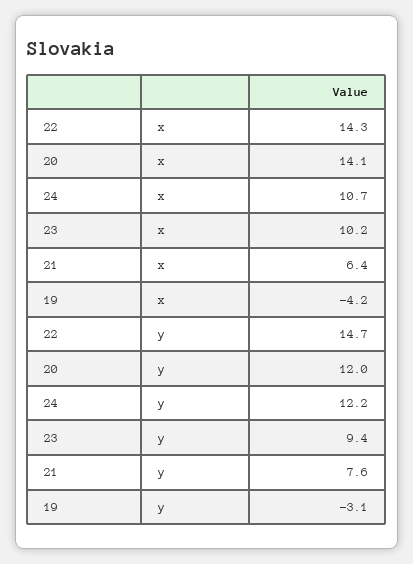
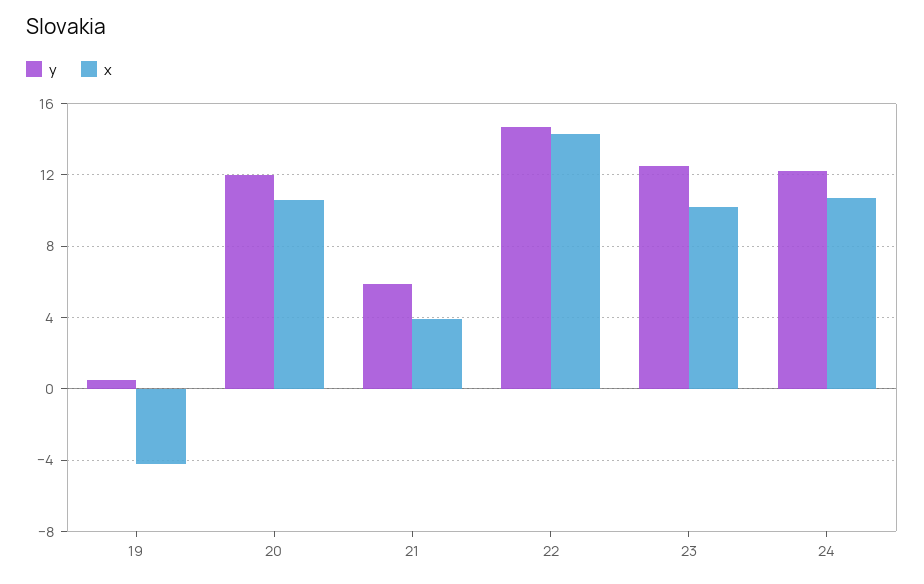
x, 20: 14.1 -> 10.5
x, 21: 6.4 -> 4
y, 23: 9.4 -> 12.5
y, 21: 7.6 -> 6
y, 19: -3.1 -> 0.5

